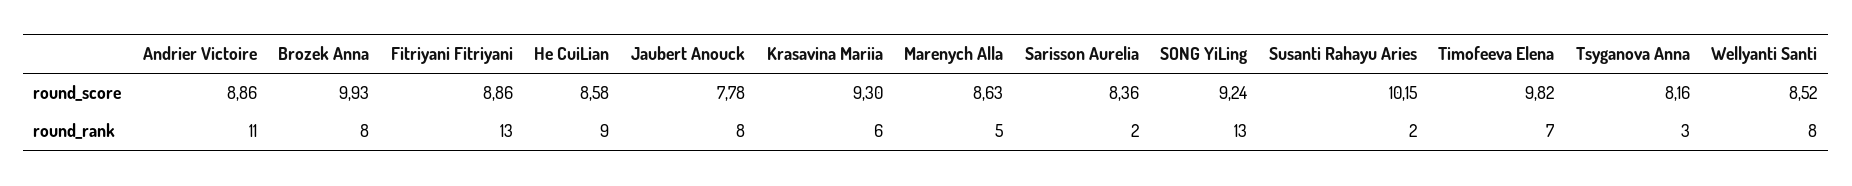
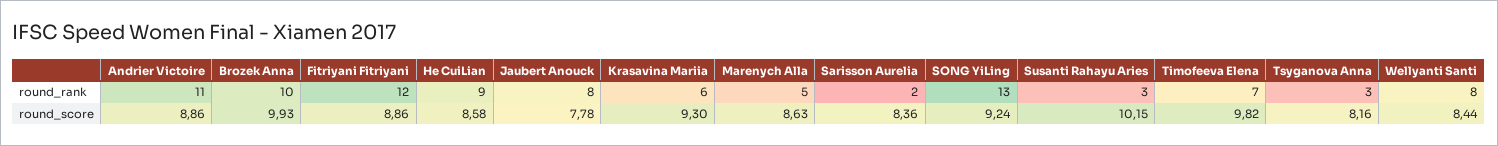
Wellyanti Santi, round_score: 8.52 -> 8.44
Brozek Anna, round_rank: 8 -> 10
Fitriyani Fitriyani, round_rank: 13 -> 12
Susanti Rahayu Aries, round_rank: 2 -> 3

